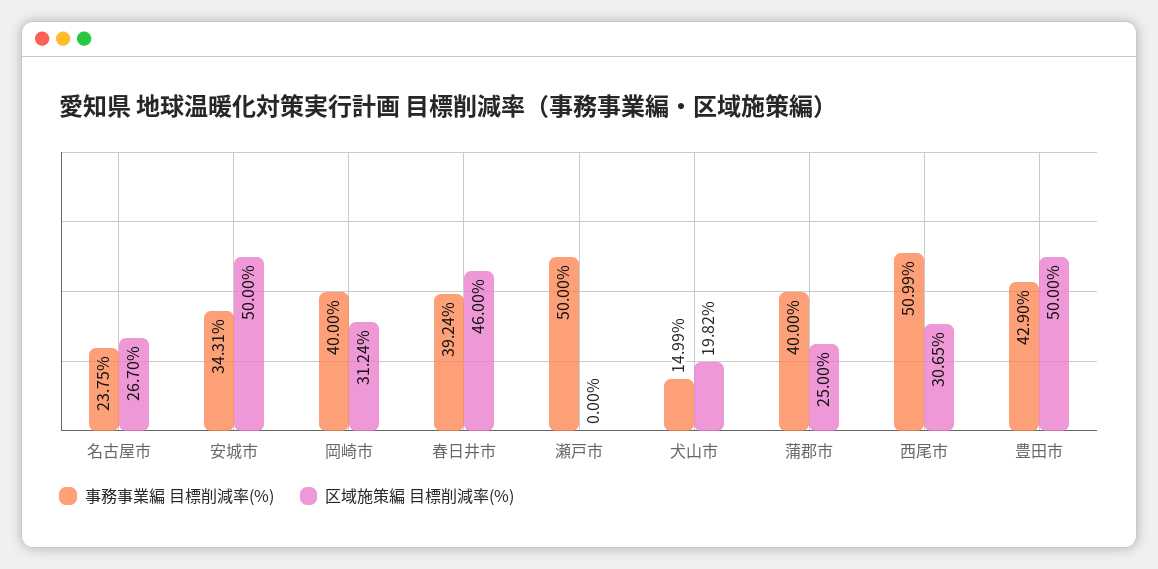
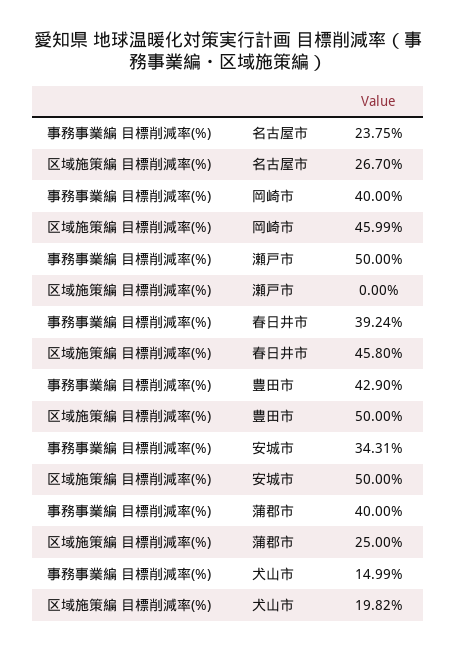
区域施策編 目標削減率(%), 岡崎市: 31.24 -> 45.99
区域施策編 目標削減率(%), 春日井市: 46 -> 45.8
事務事業編 目標削減率(%), 西尾市: 50.99 -> none
区域施策編 目標削減率(%), 西尾市: 30.65 -> none

